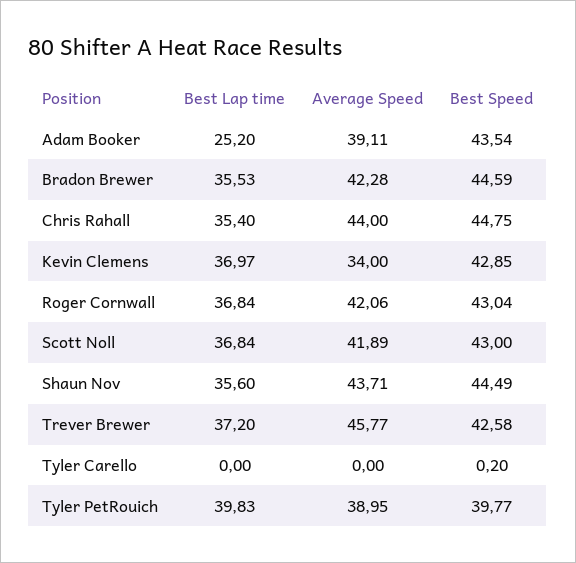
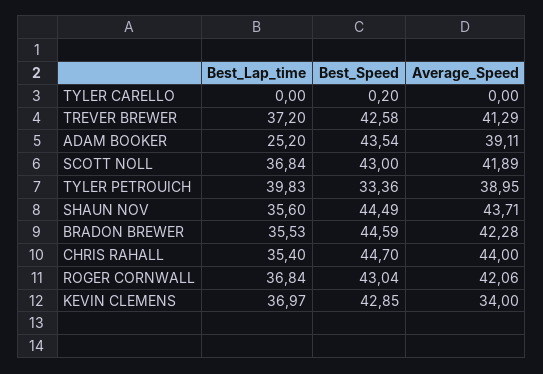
Best Speed, Chris Rahall: 44.75 -> 44.7
Average Speed, Trever Brewer: 45.77 -> 41.29
Best Speed, Tyler PetRouich: 39.77 -> 33.36

